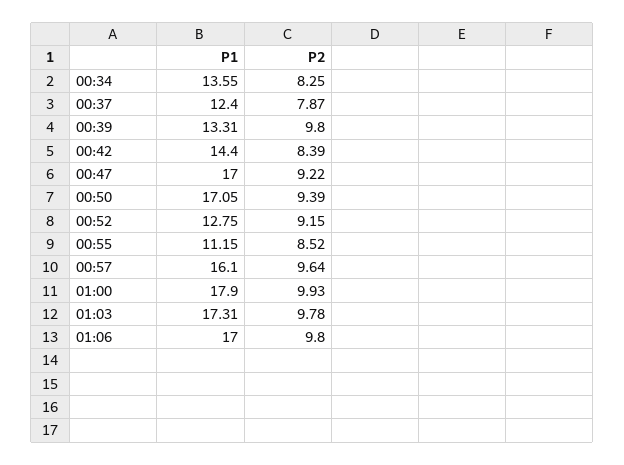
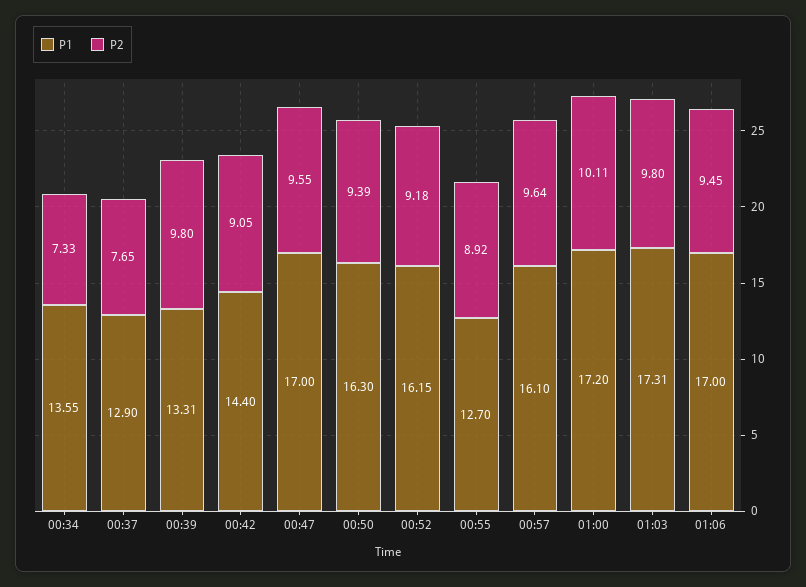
P2, 00:34: 8.25 -> 7.33
P1, 00:37: 12.4 -> 12.9
P2, 00:37: 7.87 -> 7.65
P2, 00:42: 8.39 -> 9.05
P2, 00:47: 9.22 -> 9.55
P1, 00:50: 17.05 -> 16.3
P1, 00:52: 12.75 -> 16.15
P2, 00:52: 9.15 -> 9.18
P1, 00:55: 11.15 -> 12.7
P2, 00:55: 8.52 -> 8.92
P1, 01:00: 17.9 -> 17.2
P2, 01:00: 9.93 -> 10.11
P2, 01:03: 9.78 -> 9.8
P2, 01:06: 9.8 -> 9.45

